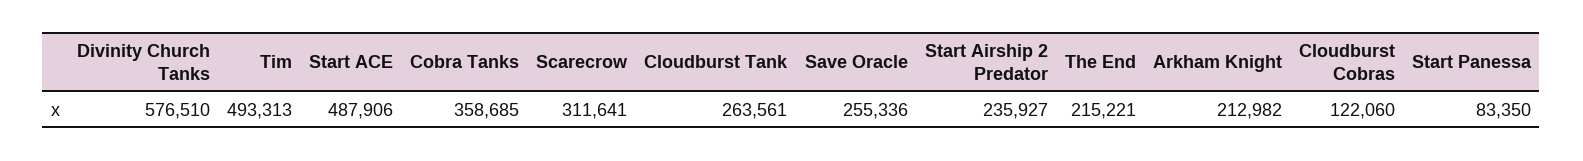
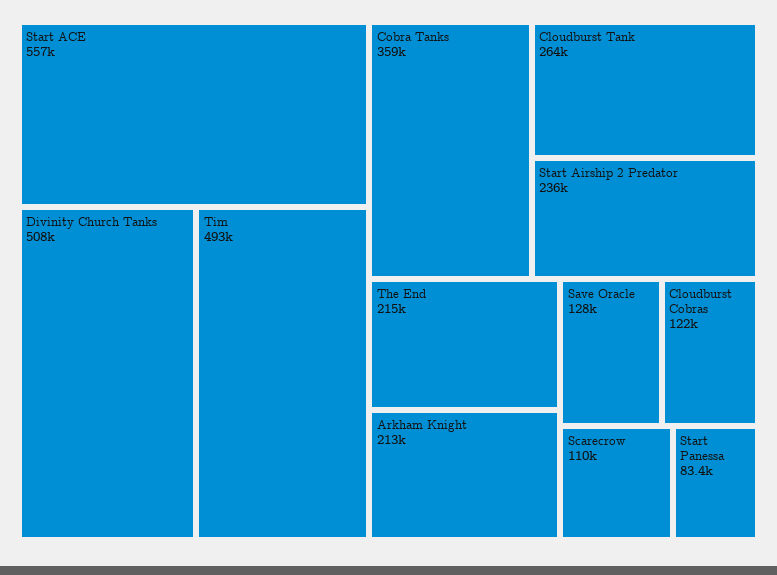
Divinity Church Tanks: 576510 -> 508000
Start ACE: 487906 -> 557000
Scarecrow: 311641 -> 110000
Save Oracle: 255336 -> 128000

